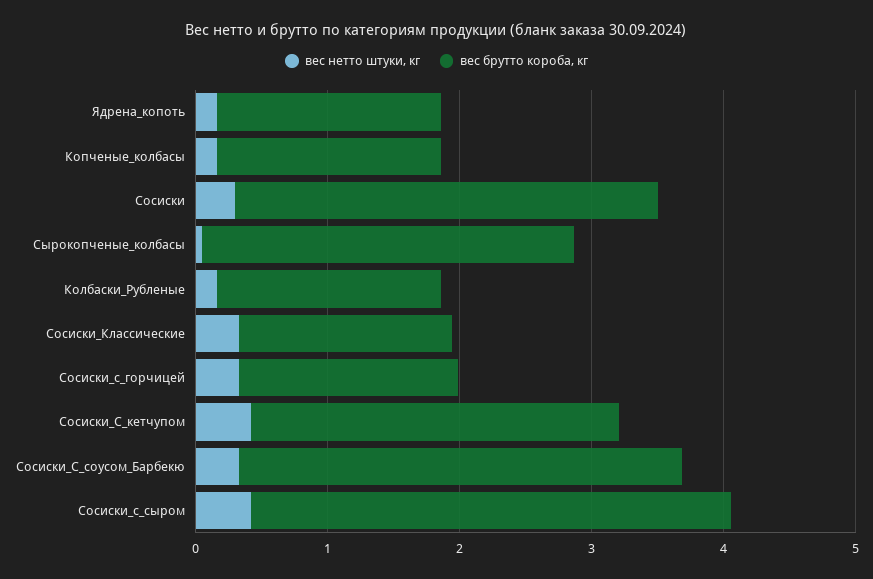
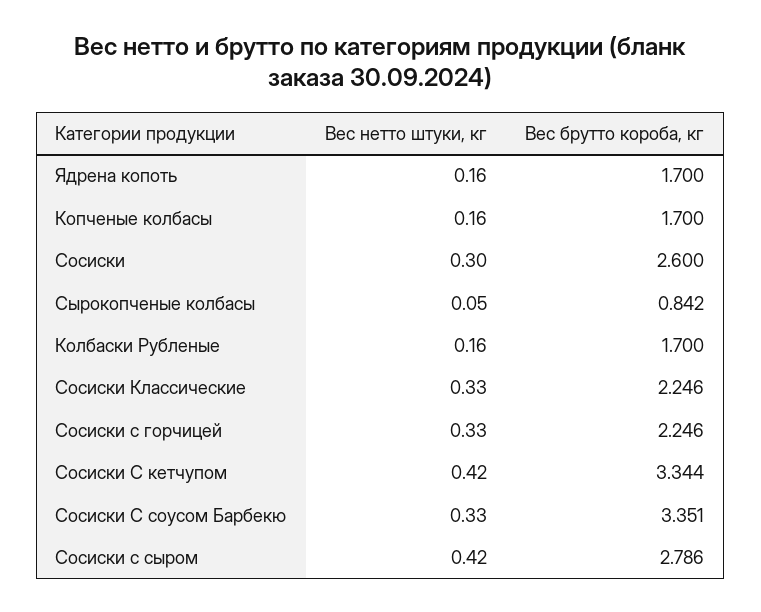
вес брутто короба, кг, Сосиски: 3.2 -> 2.6
вес брутто короба, кг, Сырокопченые_колбасы: 2.8 -> 0.842
вес брутто короба, кг, Сосиски_Классические: 1.6 -> 2.246
вес брутто короба, кг, Сосиски_с_горчицей: 1.6 -> 2.246
вес брутто короба, кг, Сосиски_С_кетчупом: 2.8 -> 3.344
вес брутто короба, кг, Сосиски_с_сыром: 3.6 -> 2.786

